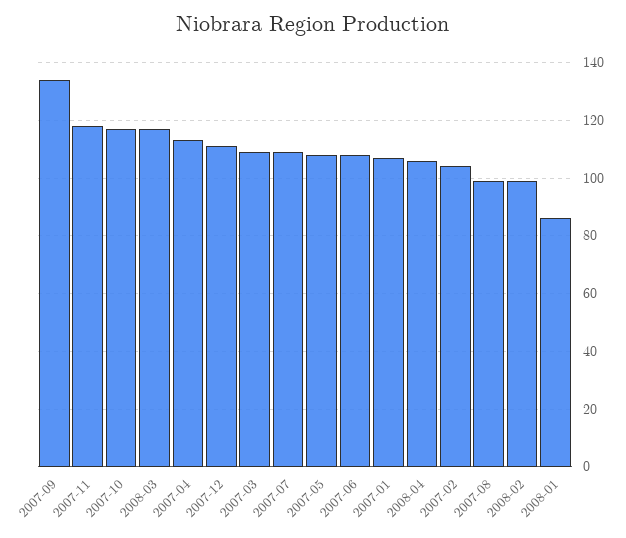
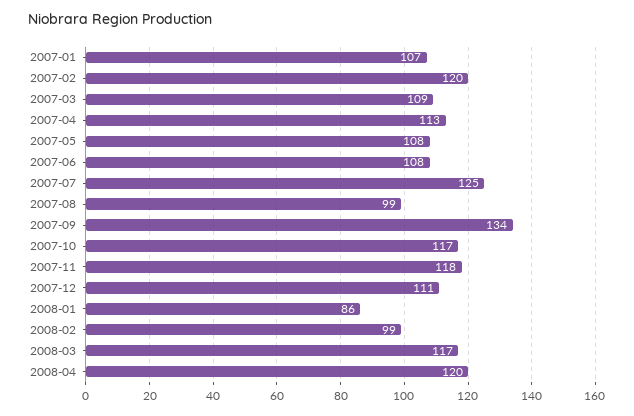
2007-07: 110 -> 125
2008-04: 105 -> 120
2007-02: 105 -> 120

